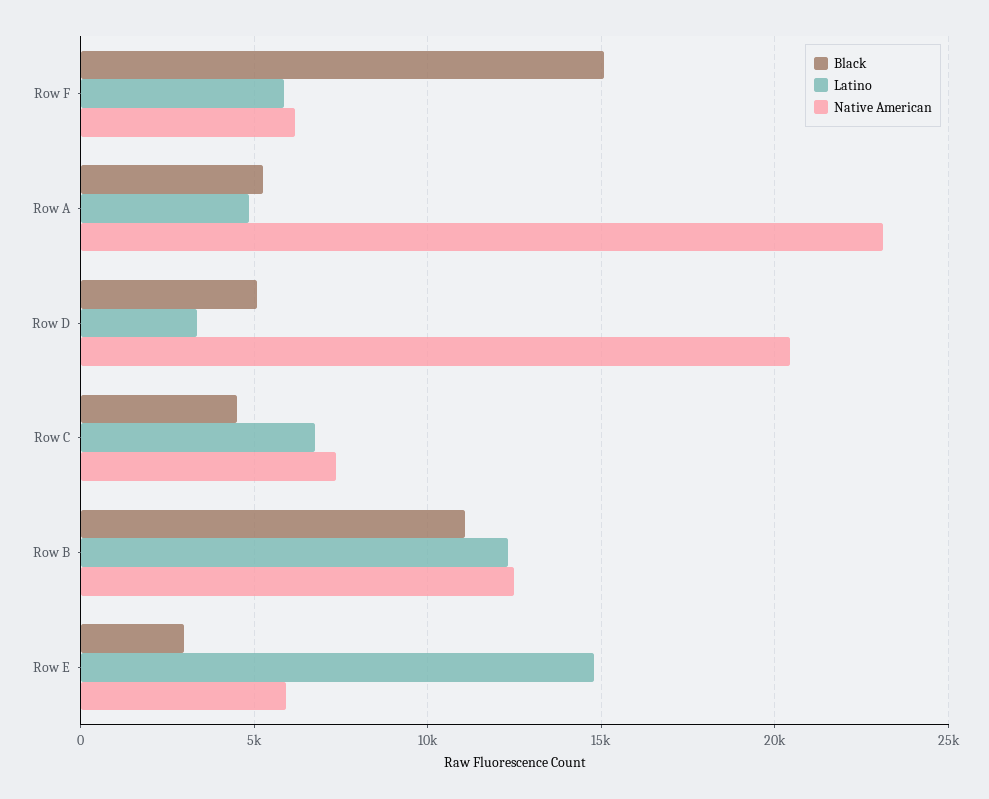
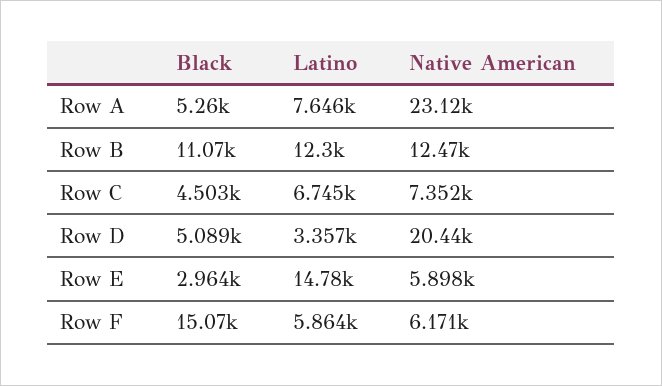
Latino, Row A: 5000 -> 7646

